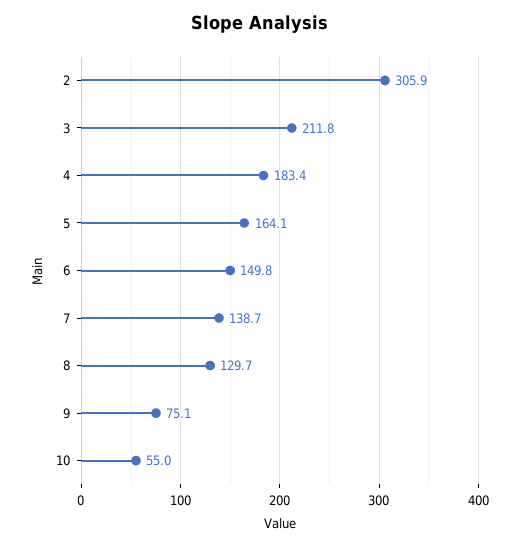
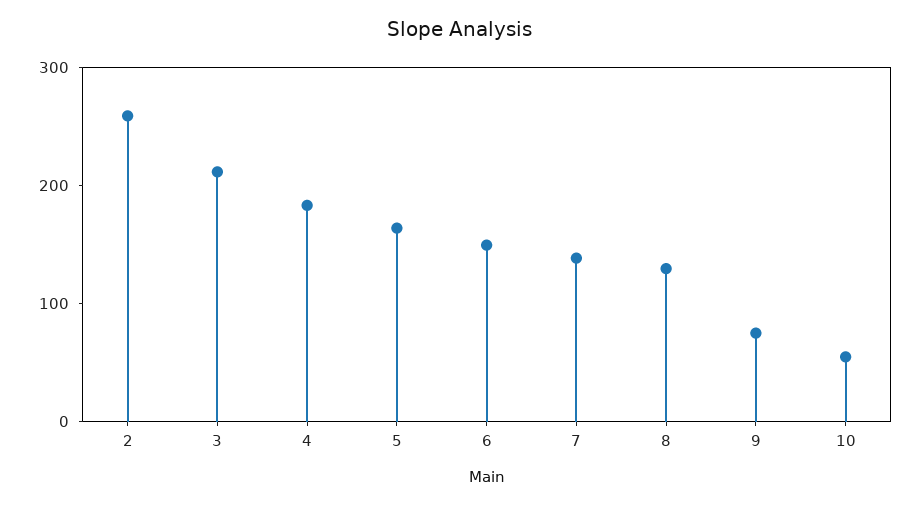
2: 305.9 -> 260

